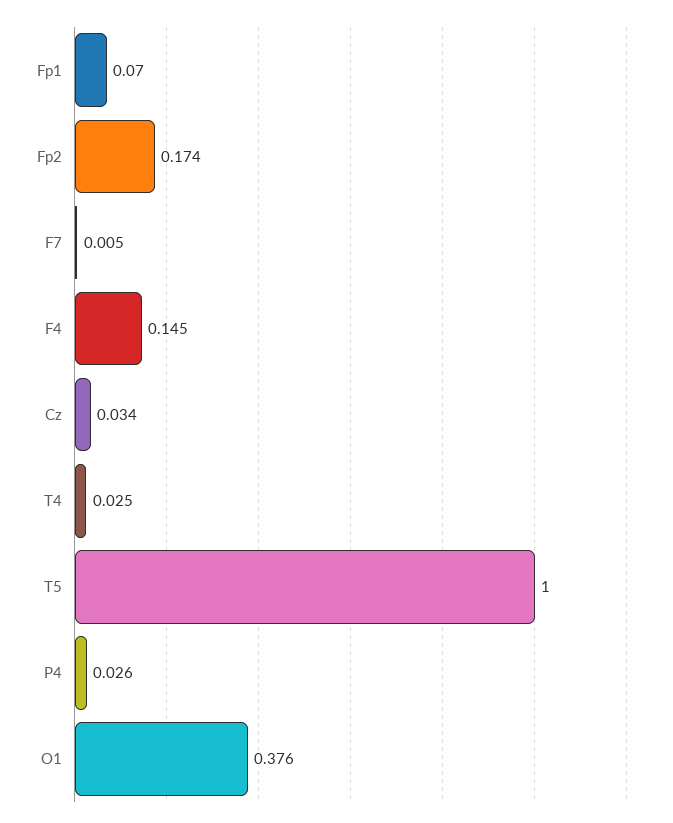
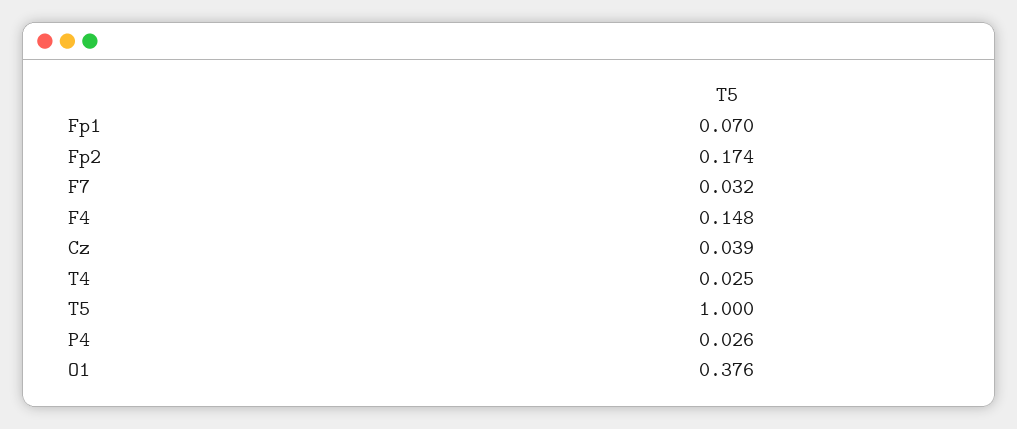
F7: 0.005 -> 0.032
F4: 0.145 -> 0.148
Cz: 0.034 -> 0.039

